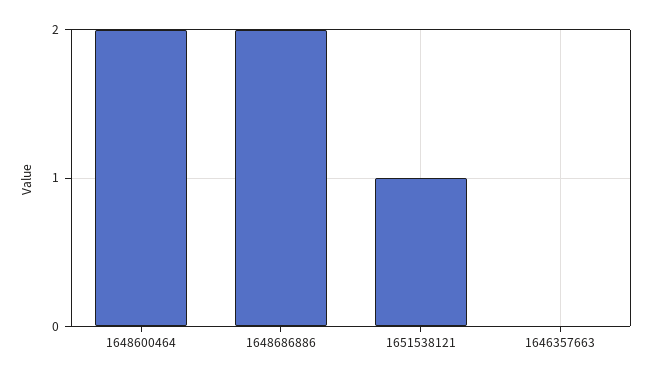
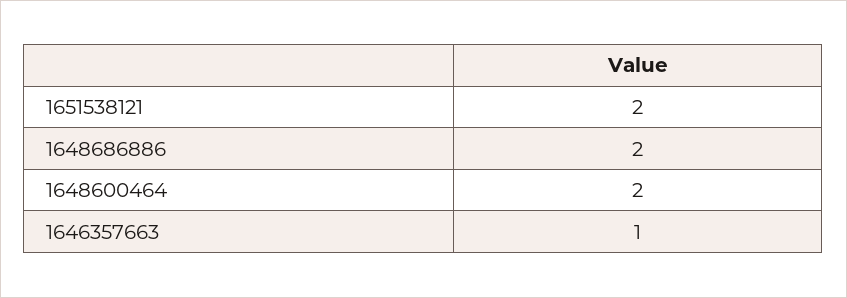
1651538121: 1 -> 2
1646357663: 0 -> 1

